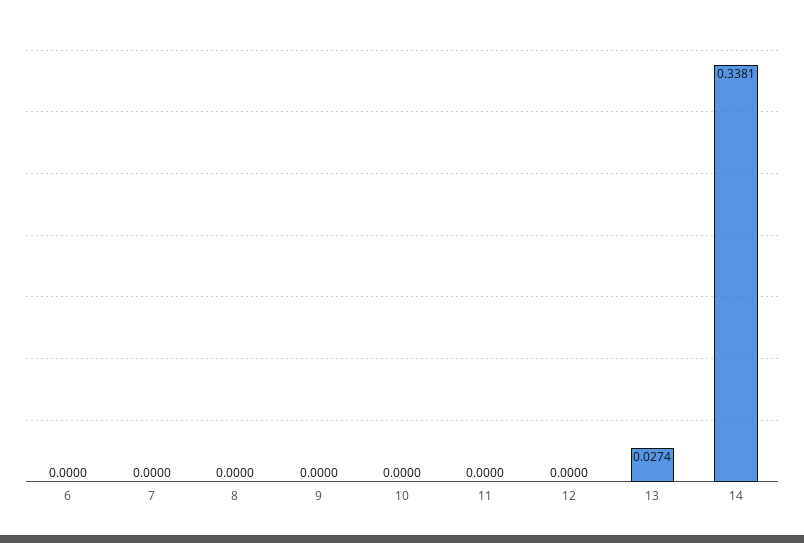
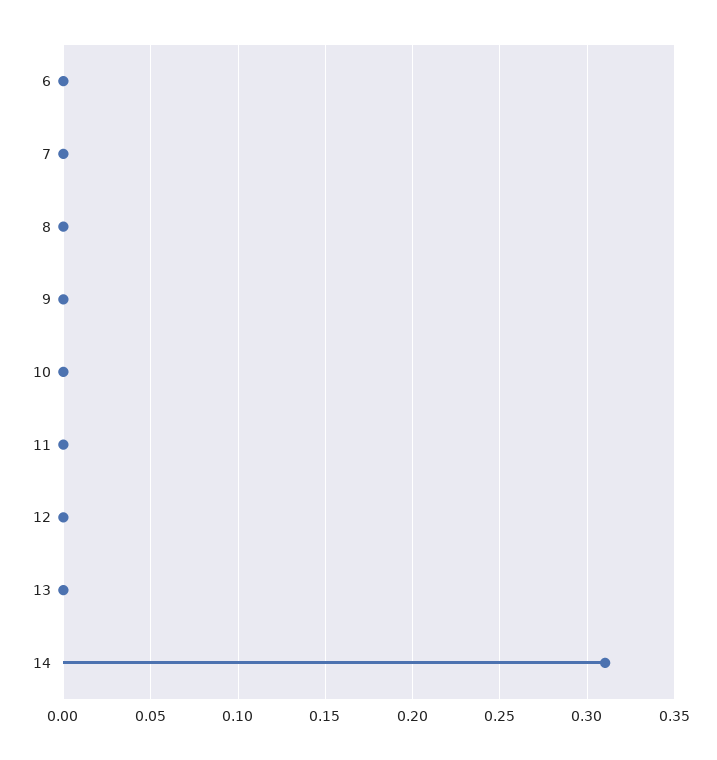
13: 0.0274 -> 0
14: 0.3381 -> 0.31

